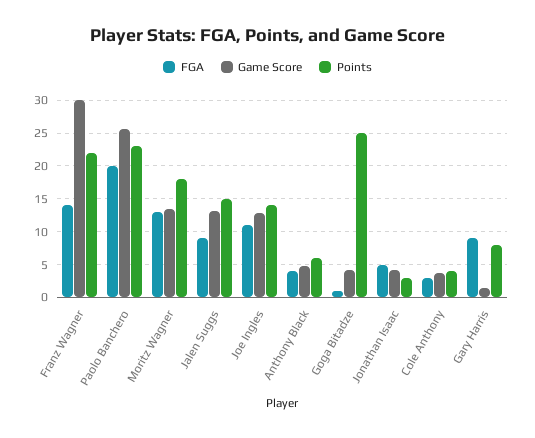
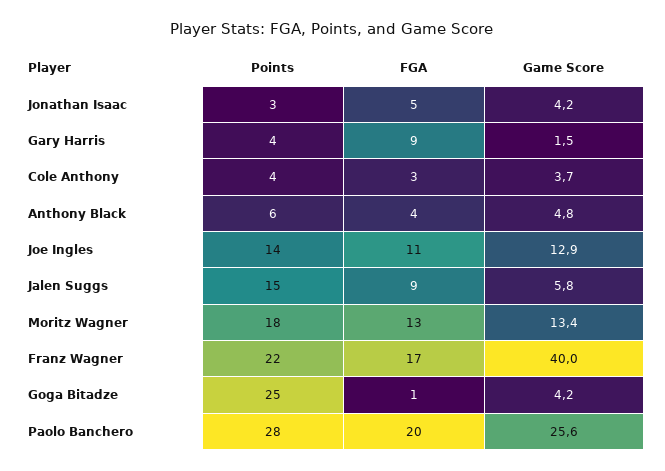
FGA, Franz Wagner: 14 -> 17
Game Score, Franz Wagner: 30 -> 40
Points, Paolo Banchero: 23 -> 28
Game Score, Jalen Suggs: 13 -> 5.8
Points, Gary Harris: 8 -> 4

